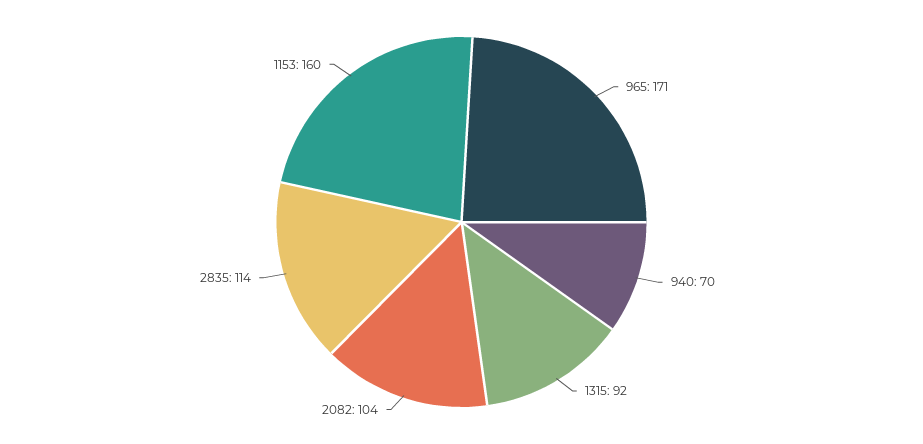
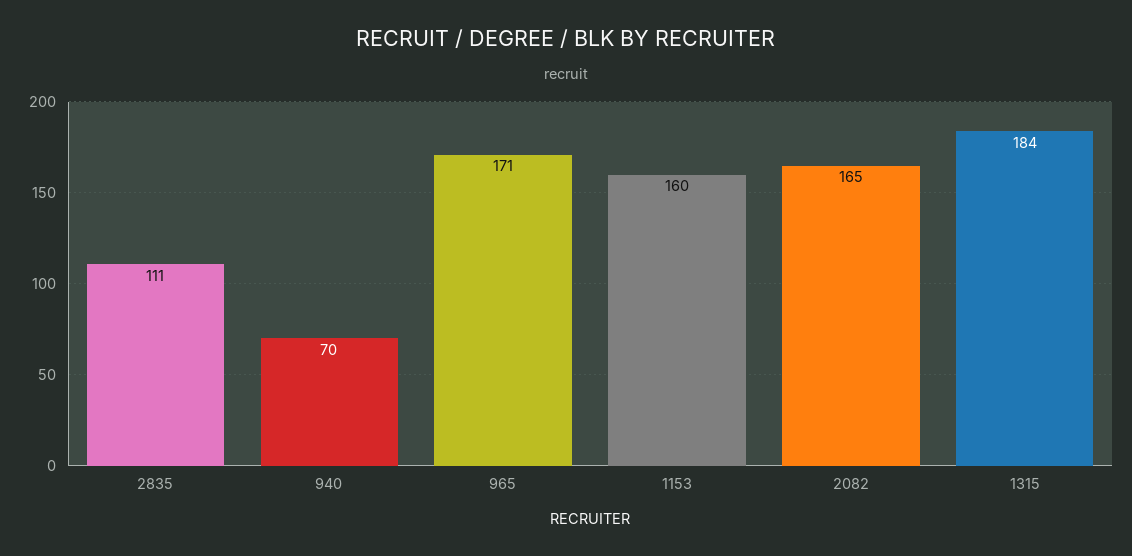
1315: 92 -> 184
2082: 104 -> 165
2835: 114 -> 111

